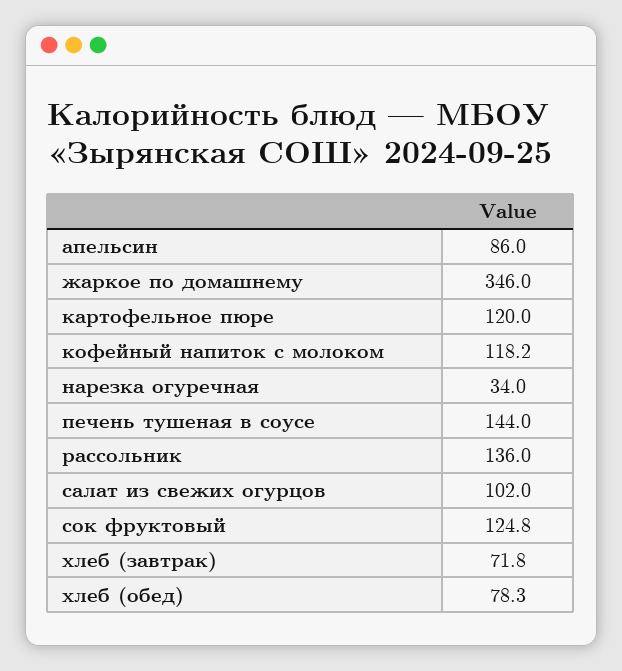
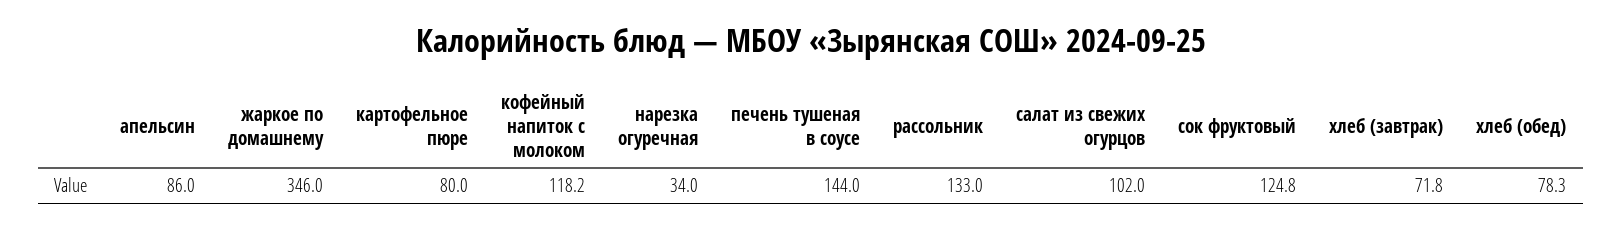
картофельное пюре: 120 -> 80
рассольник: 136 -> 133

